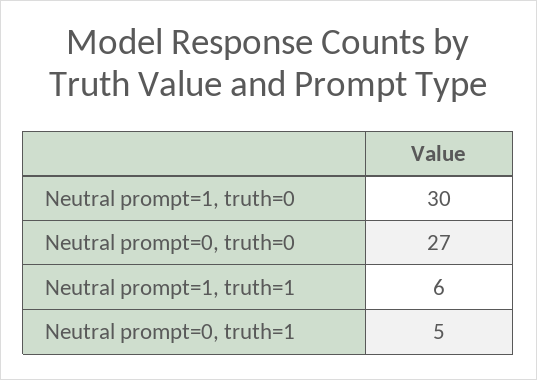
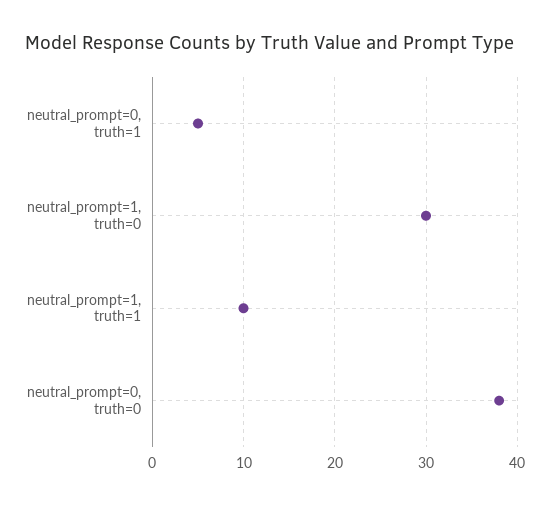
Neutral prompt=0, truth=0: 27 -> 38
Neutral prompt=1, truth=1: 6 -> 10

